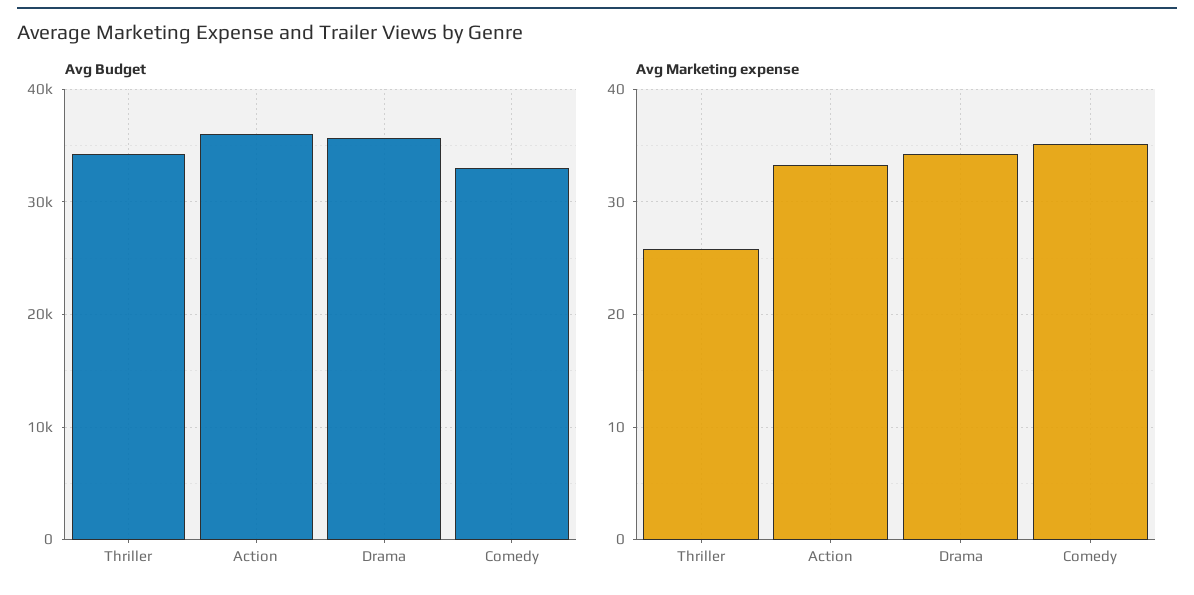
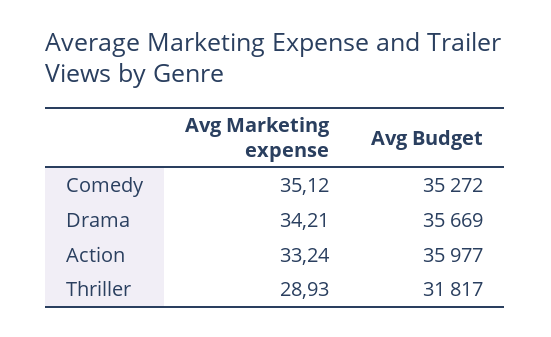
Avg Budget, Thriller: 34000 -> 31817
Avg Budget, Comedy: 33000 -> 35272
Avg Marketing expense, Thriller: 26 -> 28.93

